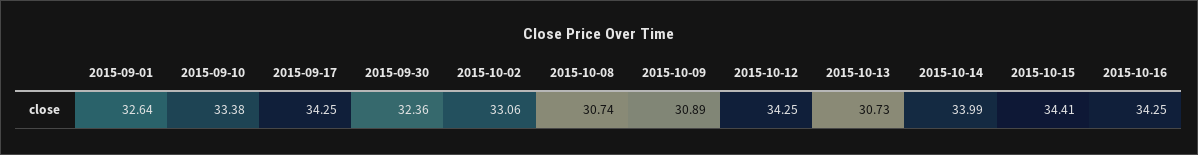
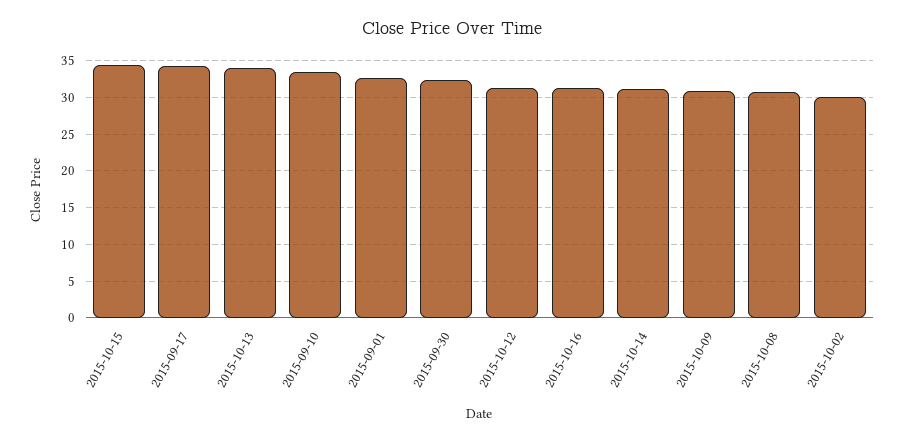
2015-10-02: 33.06 -> 30
2015-10-12: 34.25 -> 31
2015-10-13: 30.73 -> 34
2015-10-14: 33.99 -> 31
2015-10-16: 34.25 -> 31

